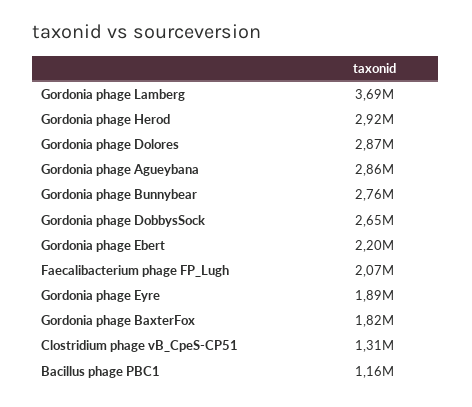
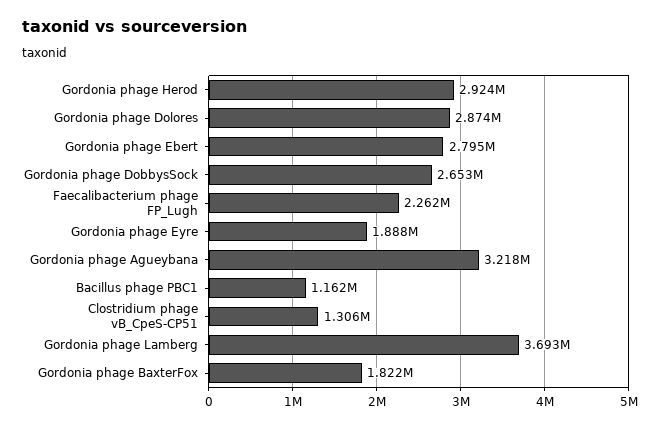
Gordonia phage Agueybana: 2860000 -> 3218000
Gordonia phage Bunnybear: 2760000 -> none
Gordonia phage Ebert: 2200000 -> 2795000
Faecalibacterium phage FP_Lugh: 2070000 -> 2262000

